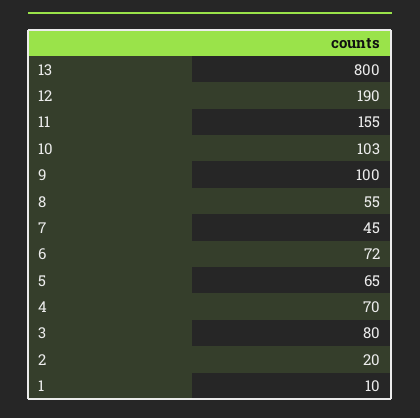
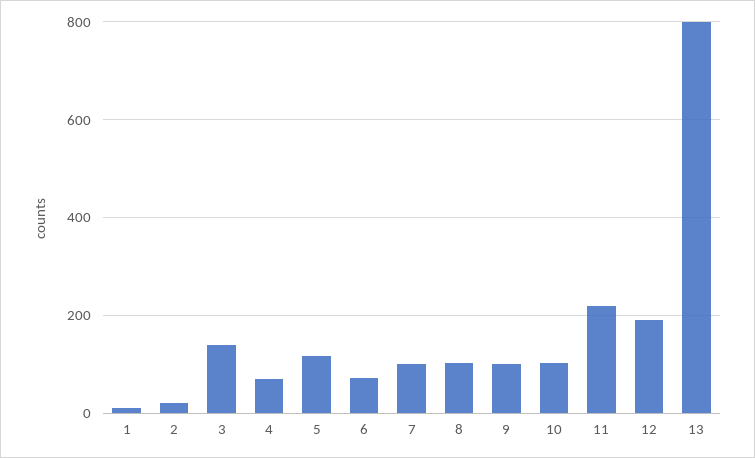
11: 155 -> 220
8: 55 -> 100
7: 45 -> 100
5: 65 -> 120
3: 80 -> 140

